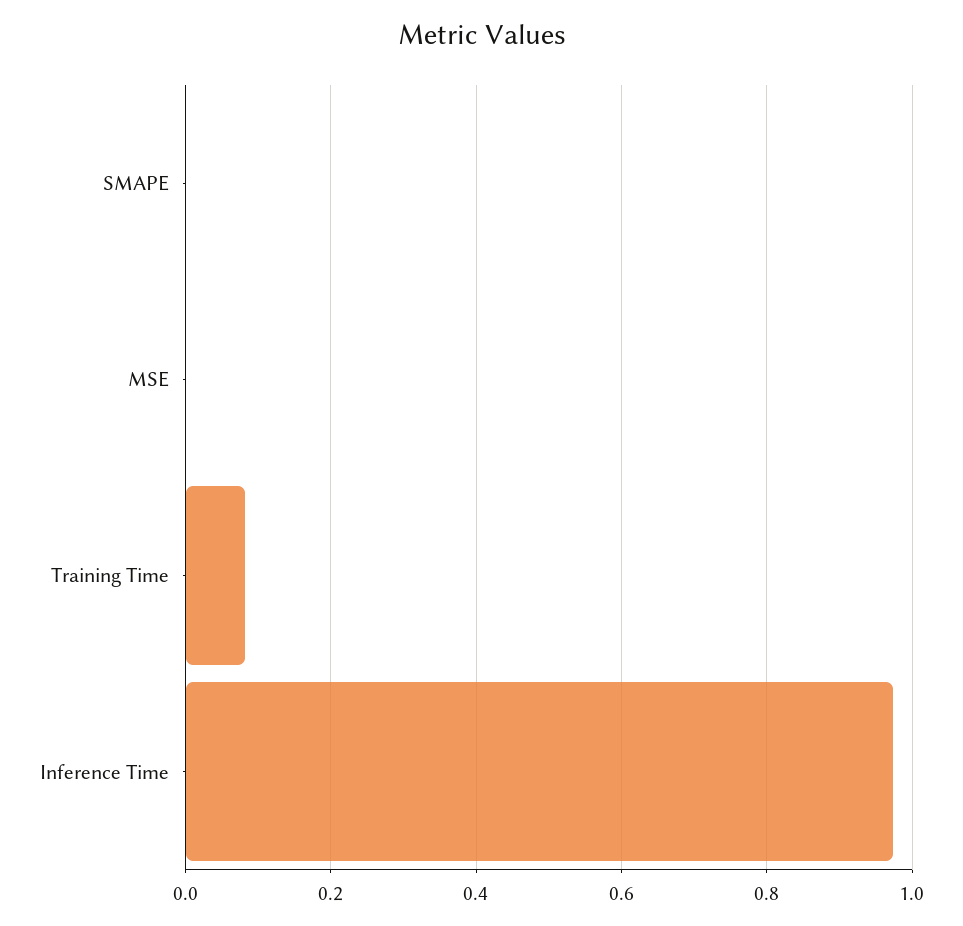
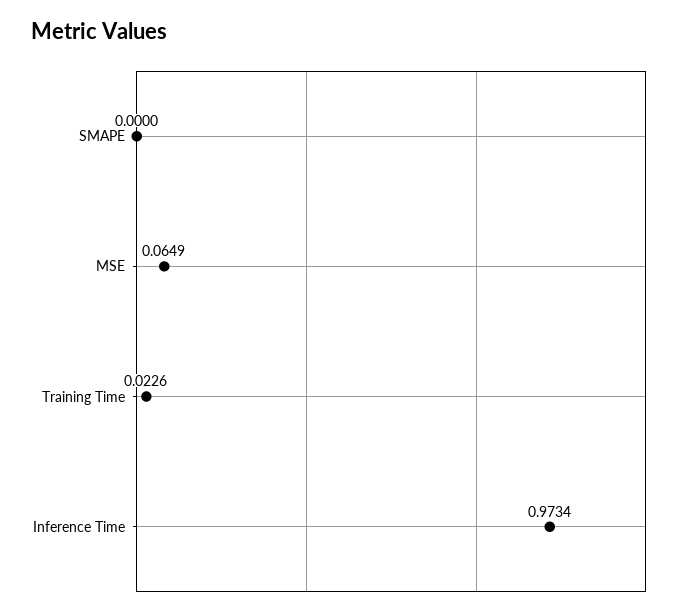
MSE: 0 -> 0.0649
Training Time: 0.08 -> 0.0226

